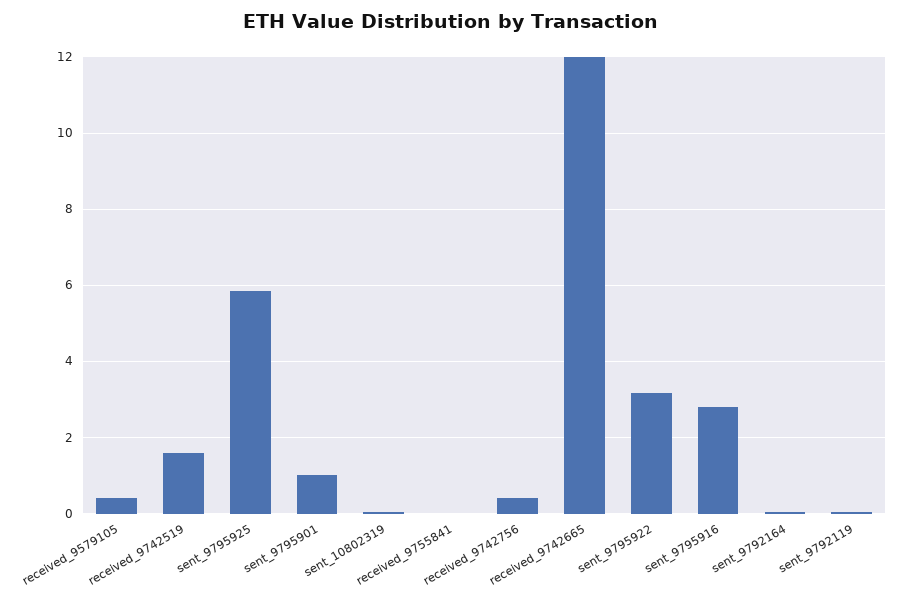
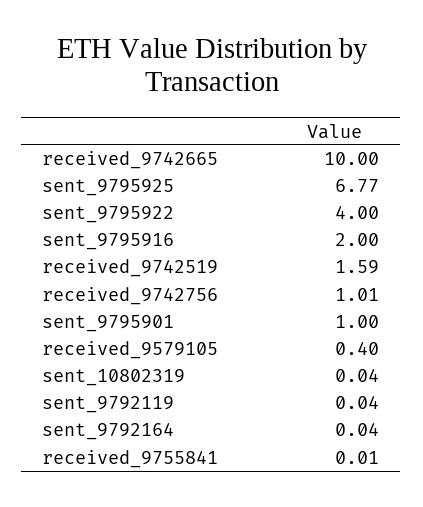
sent_9795925: 5.8 -> 6.77
received_9742756: 0.4 -> 1.01
received_9742665: 12 -> 10
sent_9795922: 3.2 -> 4
sent_9795916: 2.8 -> 2

